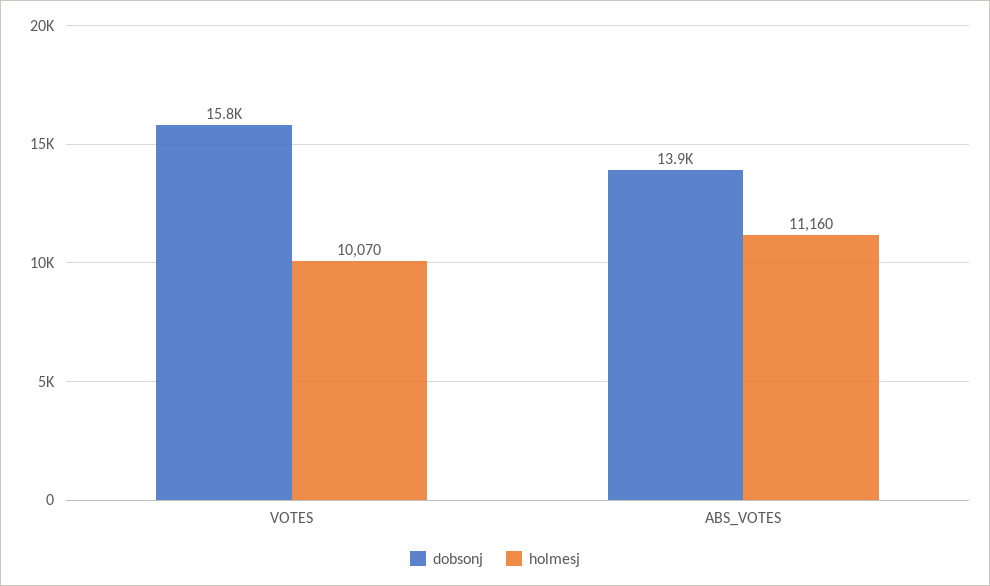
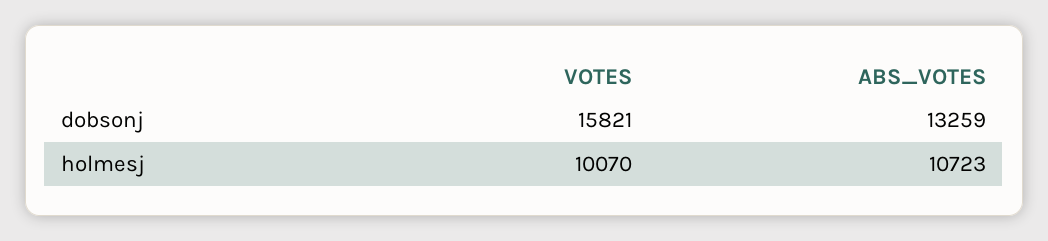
dobsonj, ABS_VOTES: 13900 -> 13259
holmesj, ABS_VOTES: 11160 -> 10723

